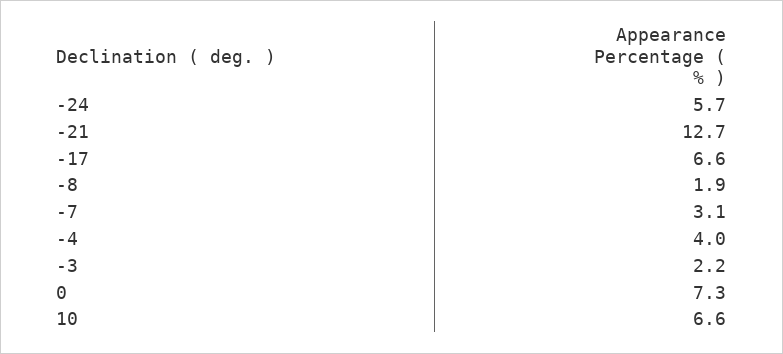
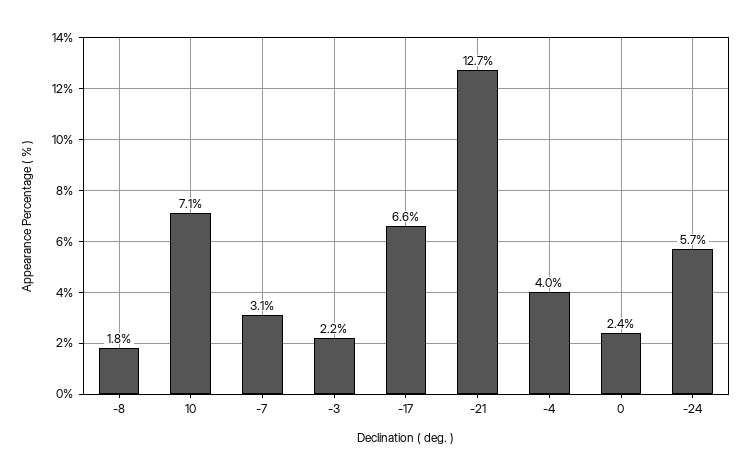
-8: 1.9 -> 1.8
0: 7.3 -> 2.4
10: 6.6 -> 7.1

